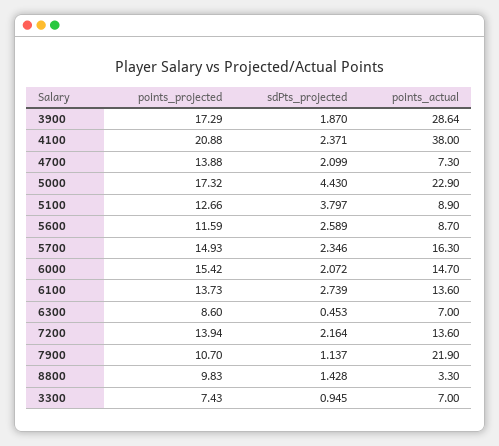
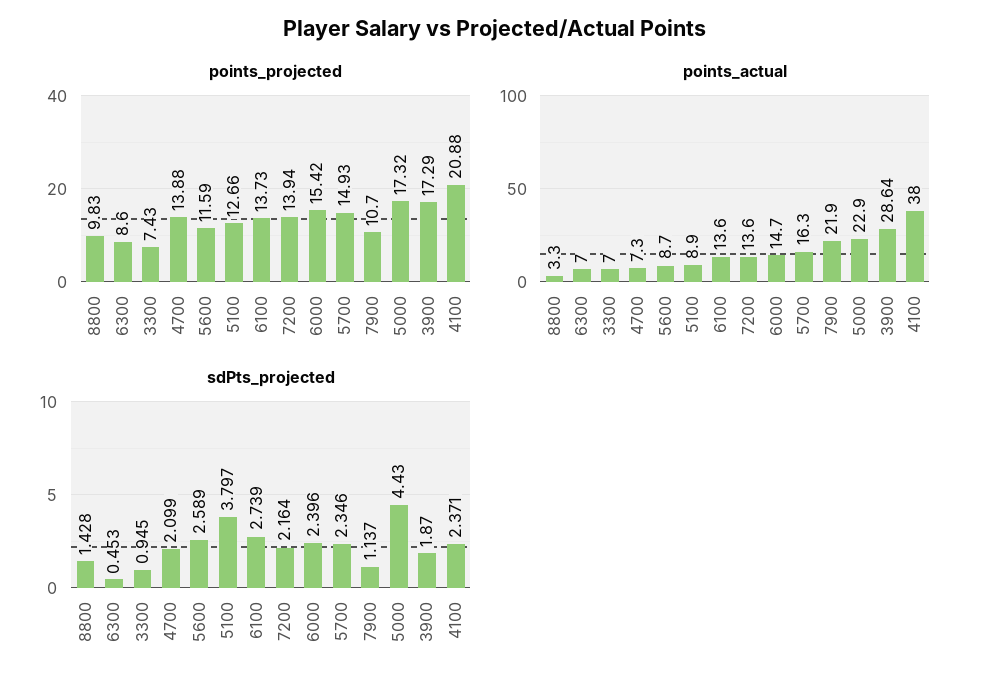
sdPts_projected, 6000: 2.072 -> 2.396

